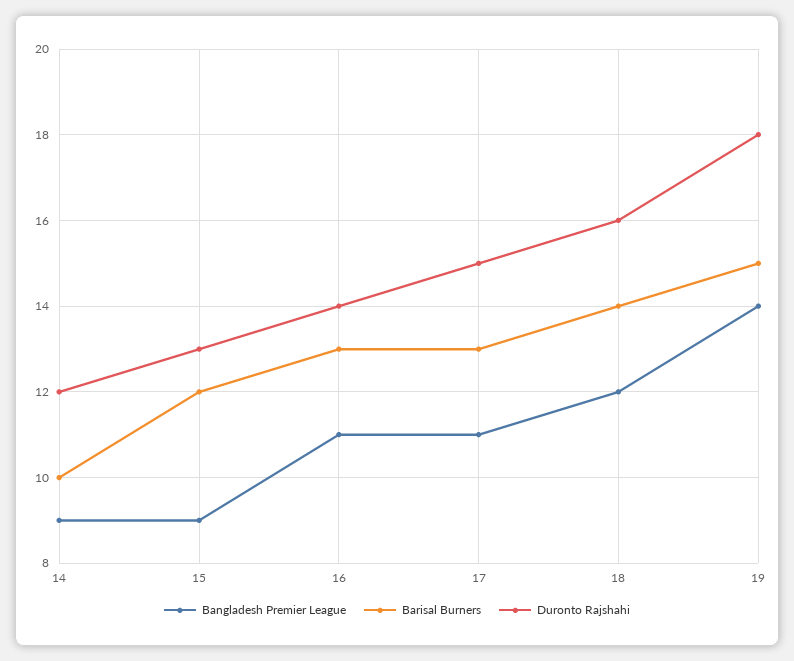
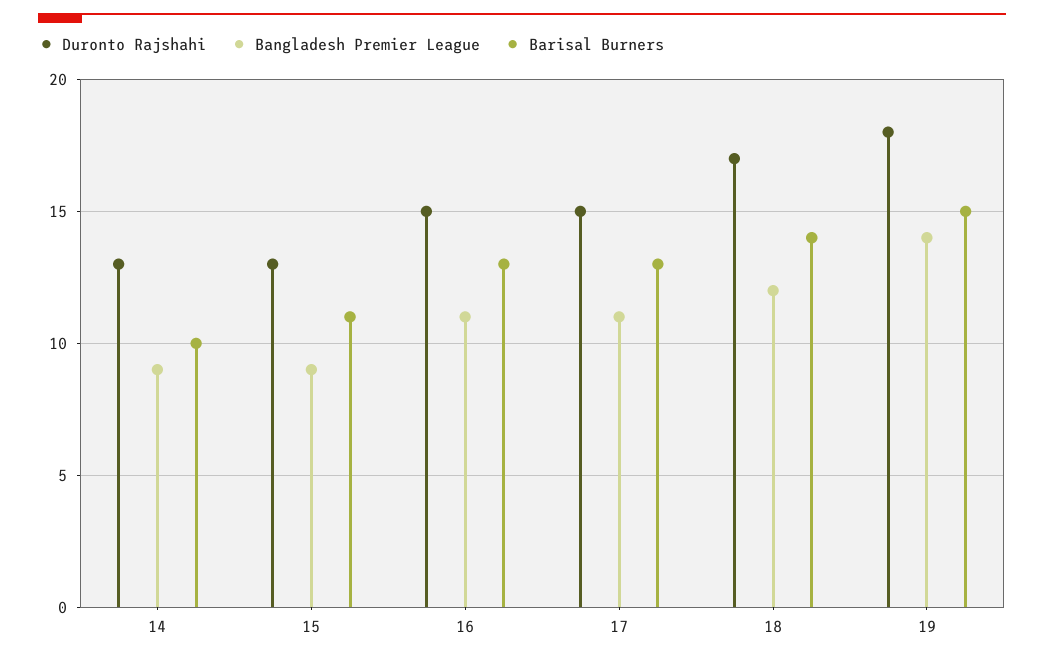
Duronto Rajshahi, 14: 12 -> 13
Barisal Burners, 15: 12 -> 11
Duronto Rajshahi, 16: 14 -> 15
Duronto Rajshahi, 18: 16 -> 17

